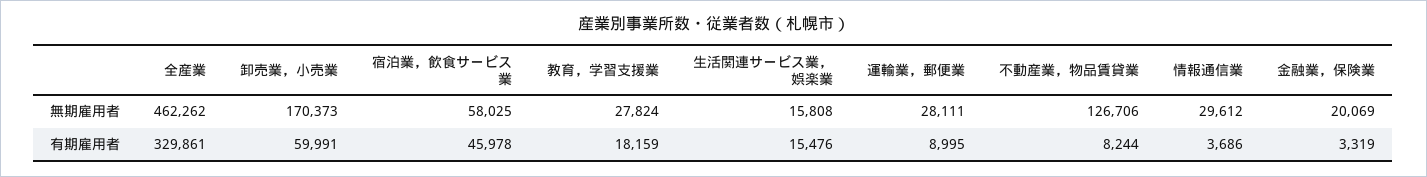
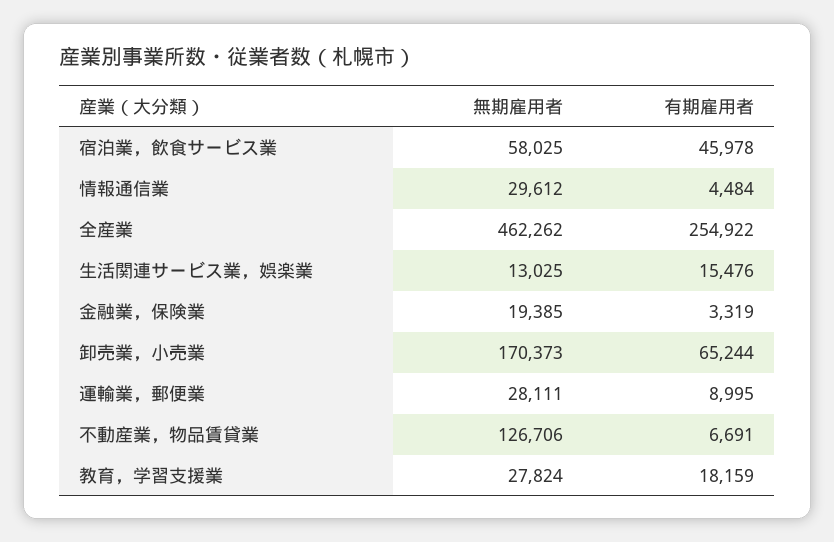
生活関連サービス業，娯楽業, 無期雇用者: 15808 -> 13025
金融業，保険業, 無期雇用者: 20069 -> 19385
全産業, 有期雇用者: 329861 -> 254922
卸売業，小売業, 有期雇用者: 59991 -> 65244
不動産業，物品賃貸業, 有期雇用者: 8244 -> 6691
情報通信業, 有期雇用者: 3686 -> 4484

